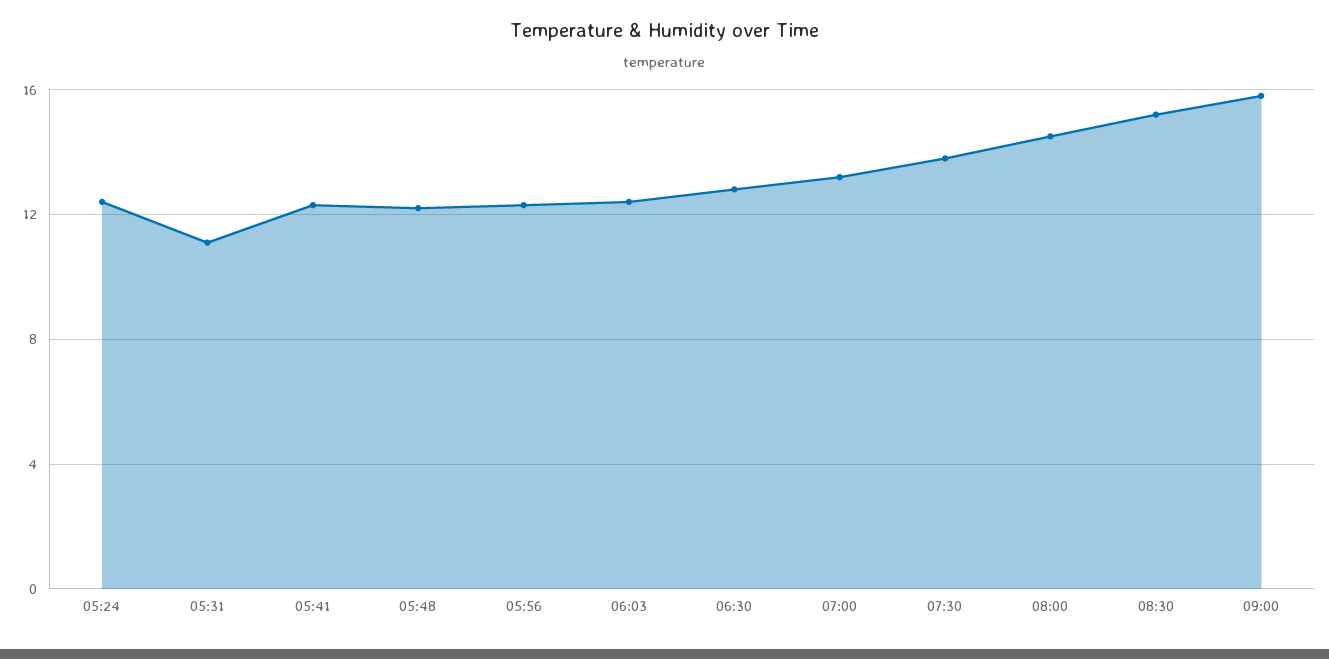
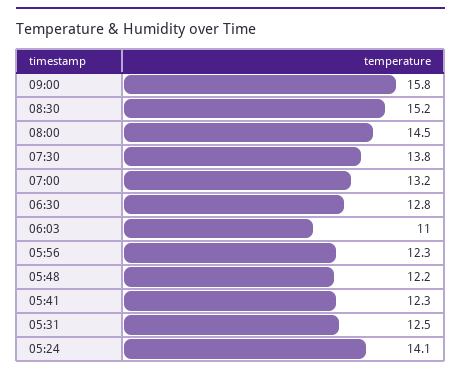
05:24: 12.5 -> 14.1
05:31: 11 -> 12.5
06:03: 12.5 -> 11

